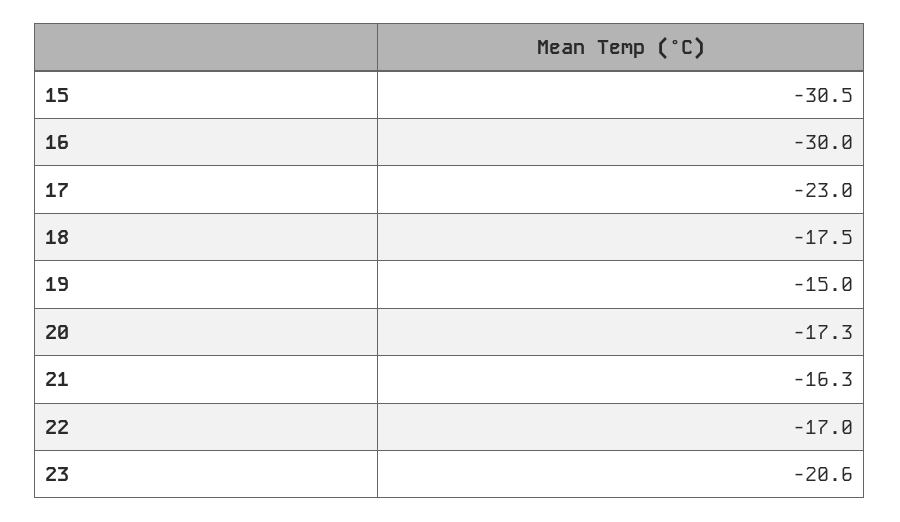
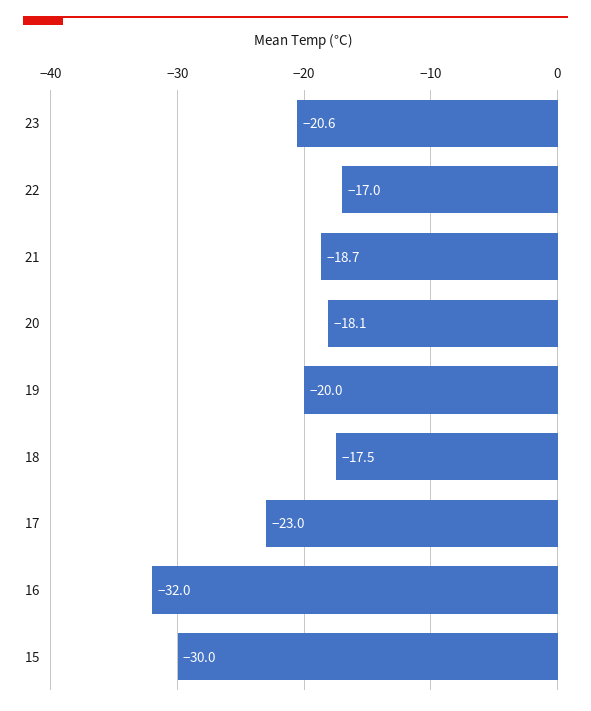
15: -30.5 -> -30
16: -30 -> -32
19: -15 -> -20
20: -17.3 -> -18.1
21: -16.3 -> -18.7

